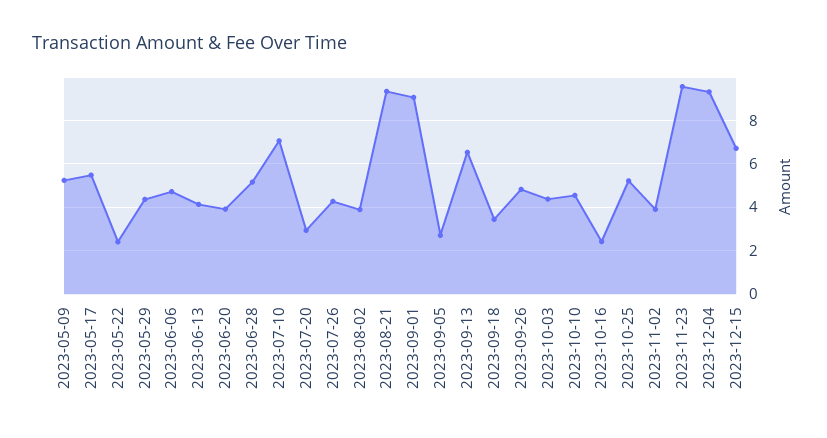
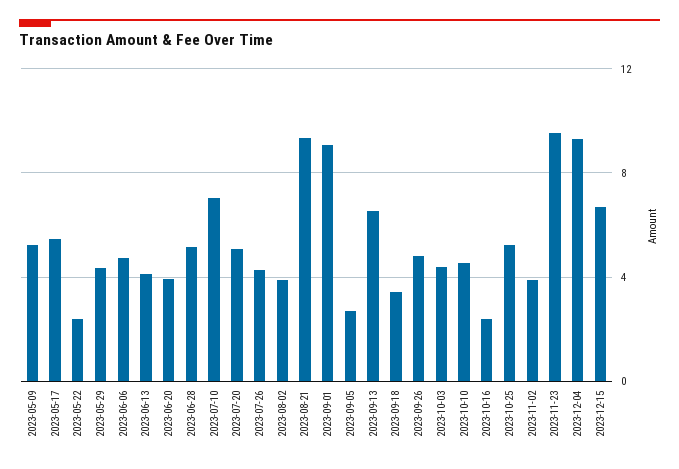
2023-07-20: 3 -> 5

